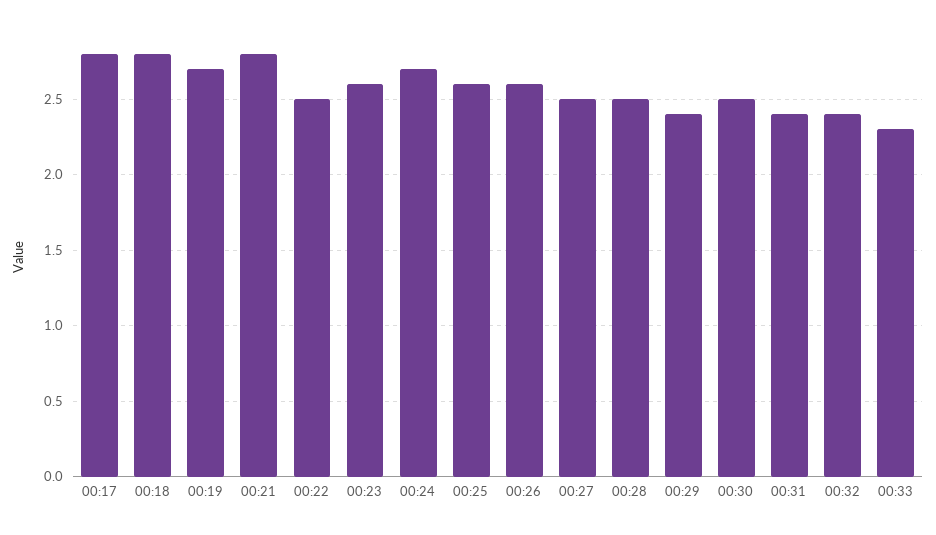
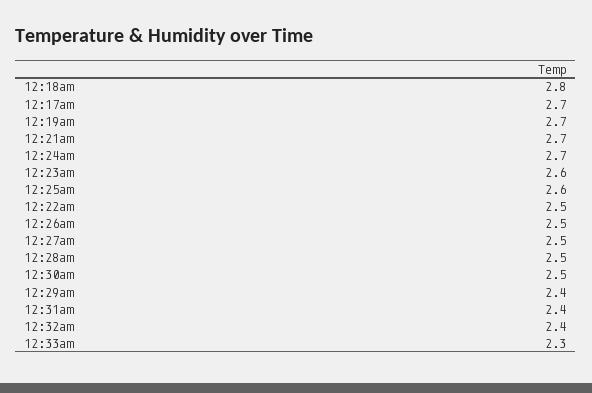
00:17: 2.8 -> 2.7
00:21: 2.8 -> 2.7
00:26: 2.6 -> 2.5

